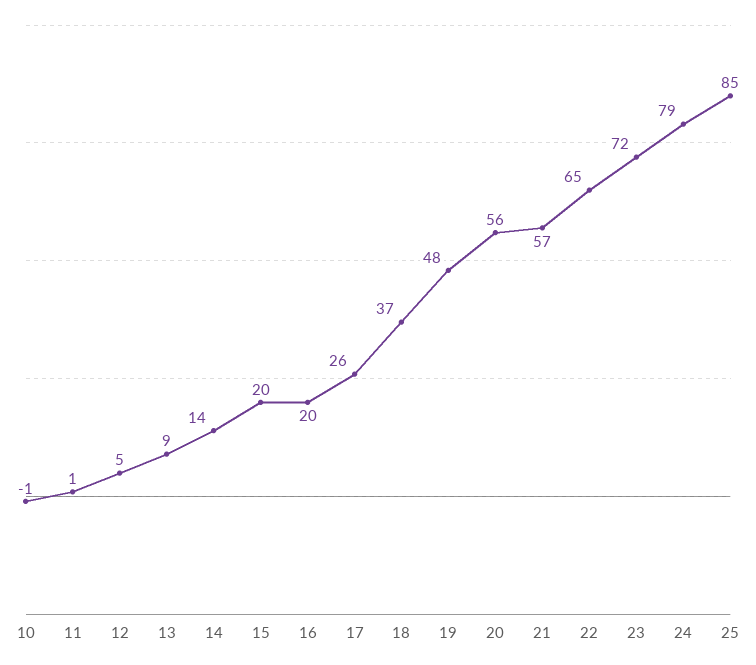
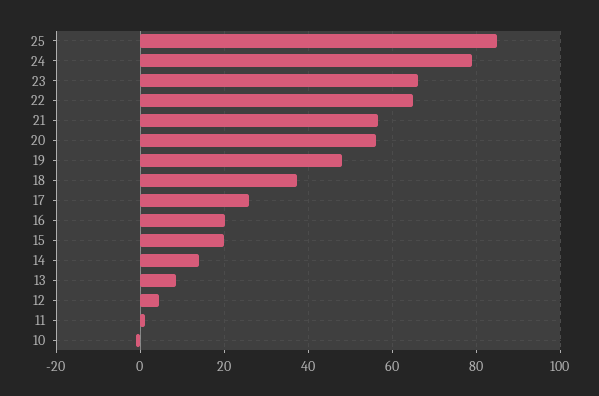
23: 72 -> 66

